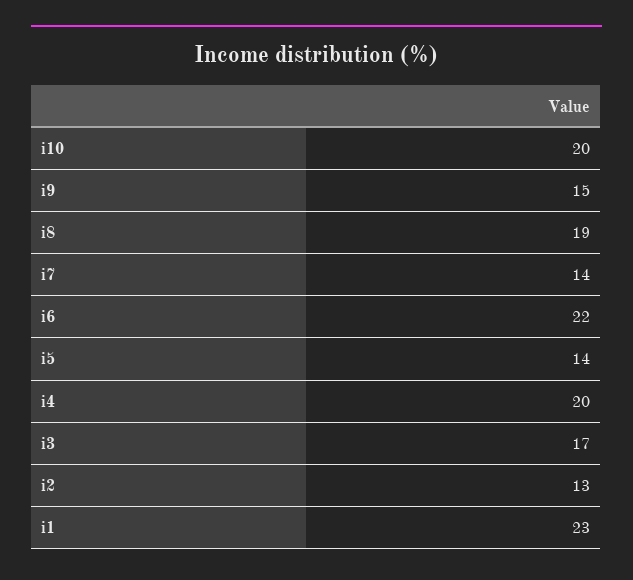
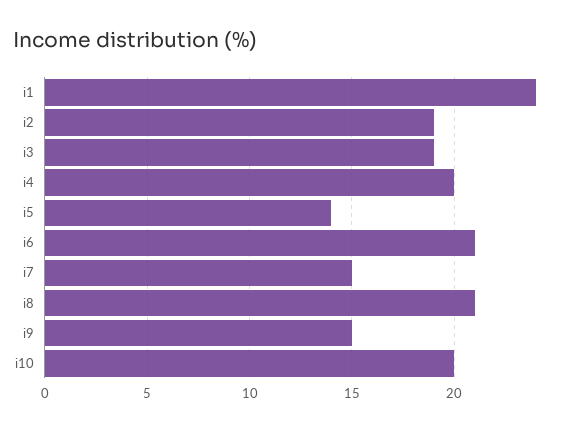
i8: 19 -> 21
i7: 14 -> 15
i6: 22 -> 21
i3: 17 -> 19
i2: 13 -> 19
i1: 23 -> 24

